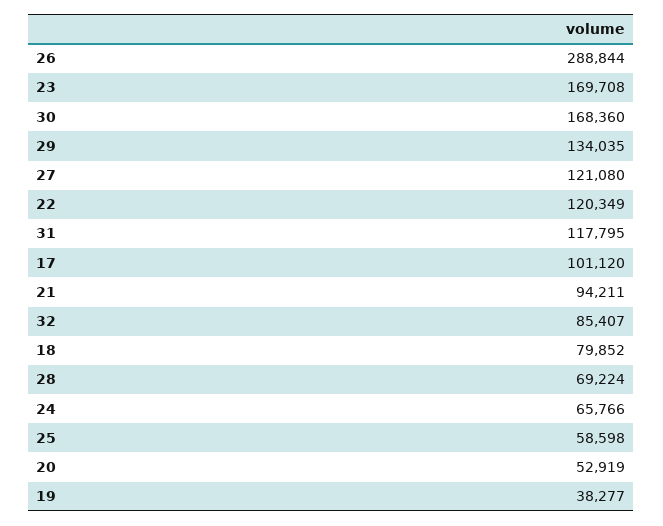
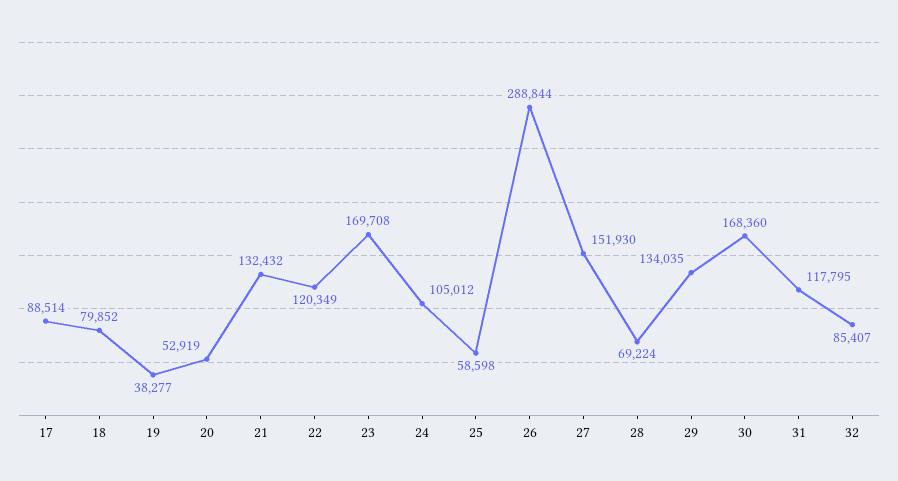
27: 121080 -> 151930
17: 101120 -> 88514
21: 94211 -> 132432
24: 65766 -> 105012

